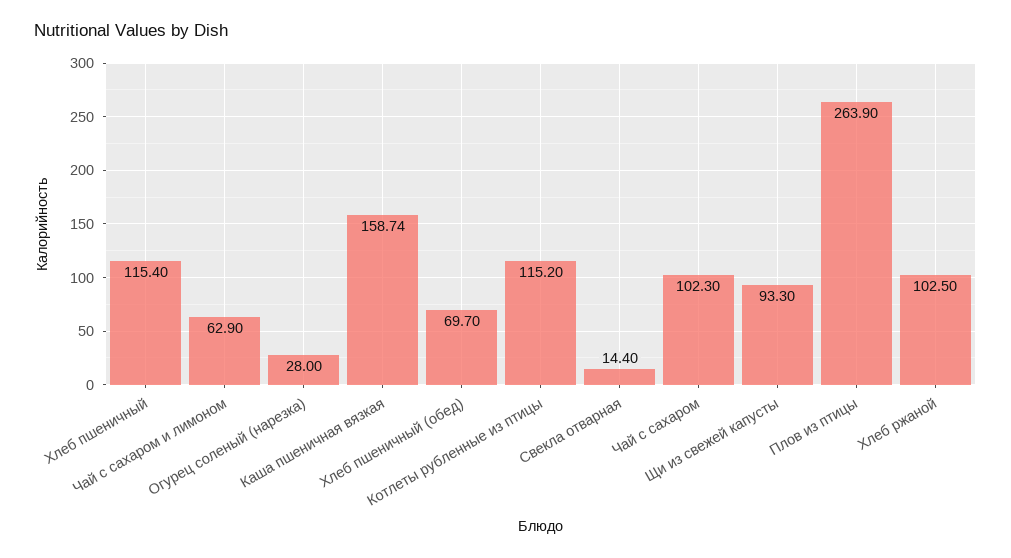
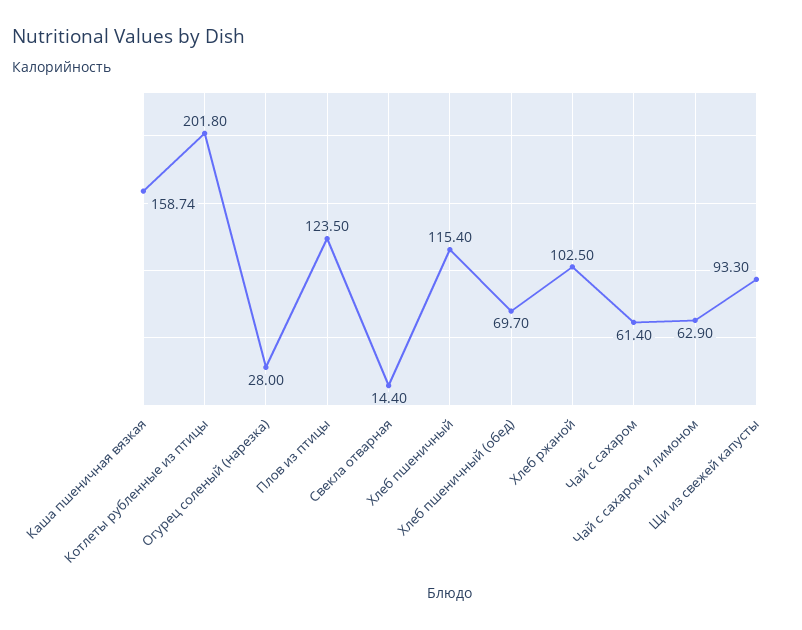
Котлеты рубленные из птицы: 115.2 -> 201.8
Чай с сахаром: 102.3 -> 61.4
Плов из птицы: 263.9 -> 123.5

